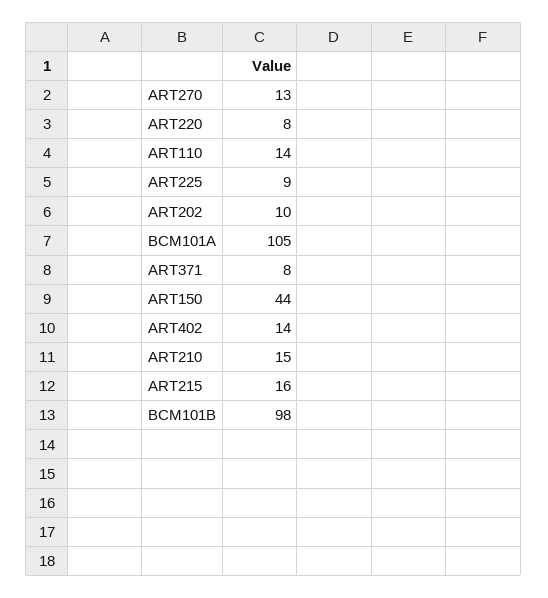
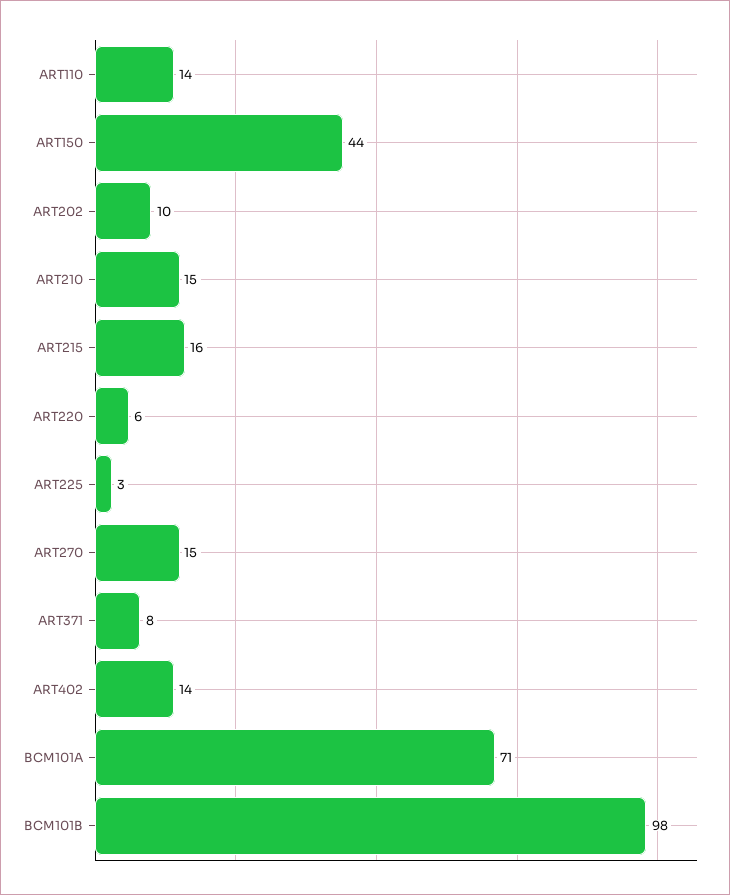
ART270: 13 -> 15
ART220: 8 -> 6
ART225: 9 -> 3
BCM101A: 105 -> 71

